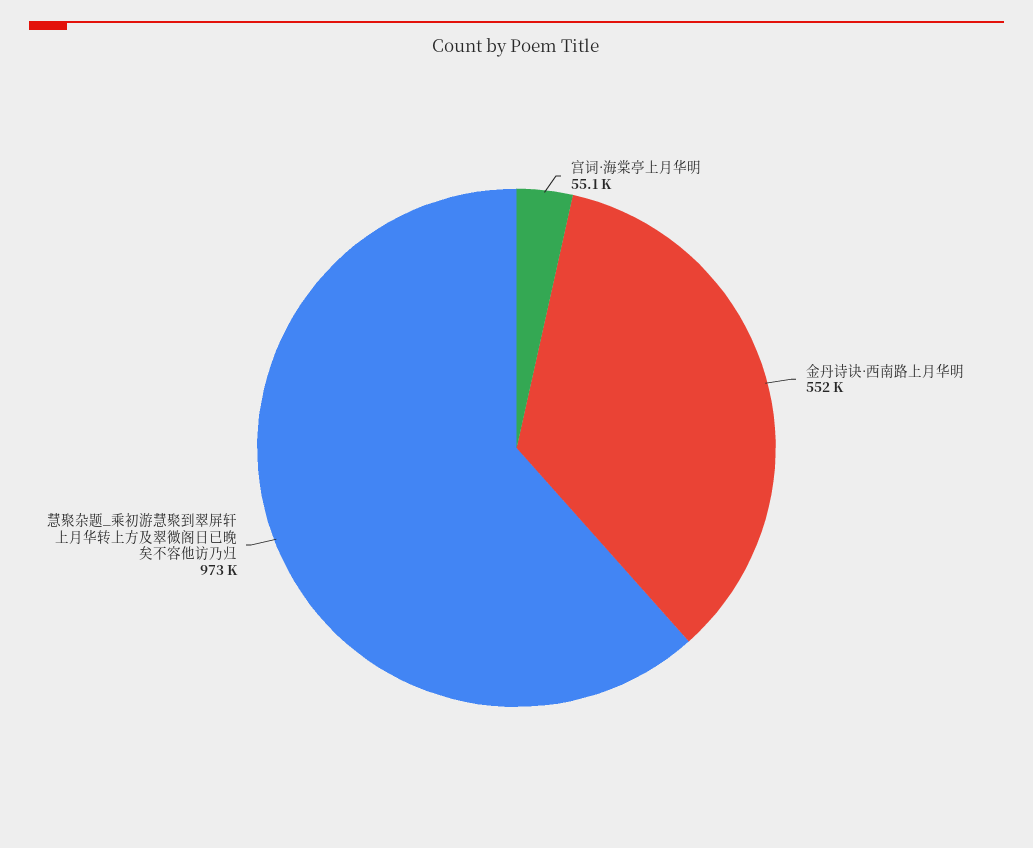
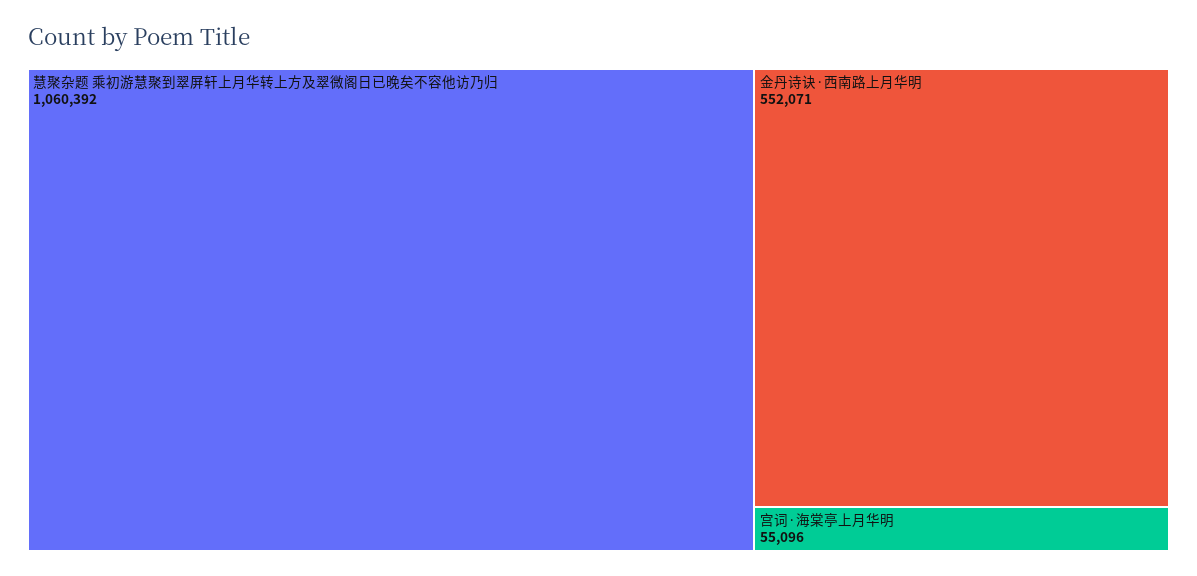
慧聚杂题_乘初游慧聚到翠屏轩上月华转上方及翠微阁日已晚矣不容他访乃归: 973000 -> 1060392

